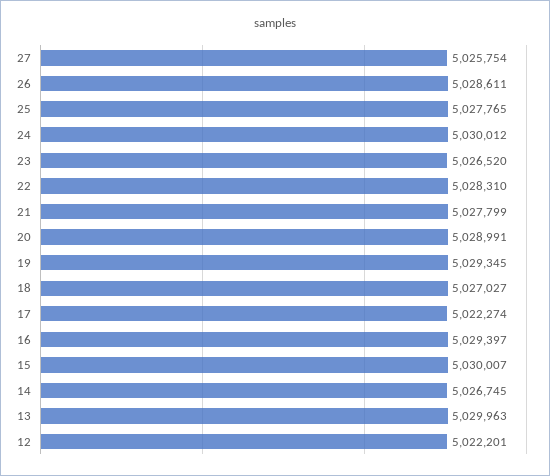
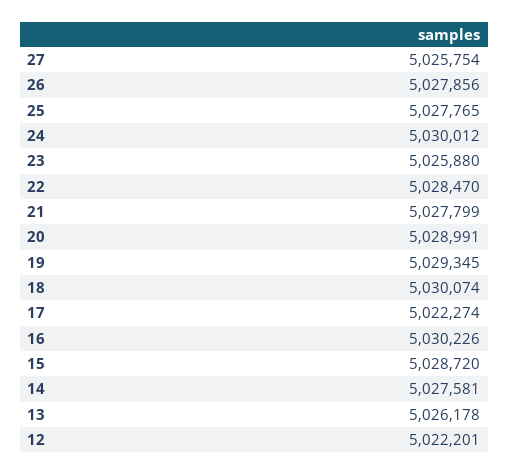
26: 5028611 -> 5027856
23: 5026520 -> 5025880
22: 5028310 -> 5028470
18: 5027027 -> 5030074
16: 5029397 -> 5030226
15: 5030007 -> 5028720
14: 5026745 -> 5027581
13: 5029963 -> 5026178

